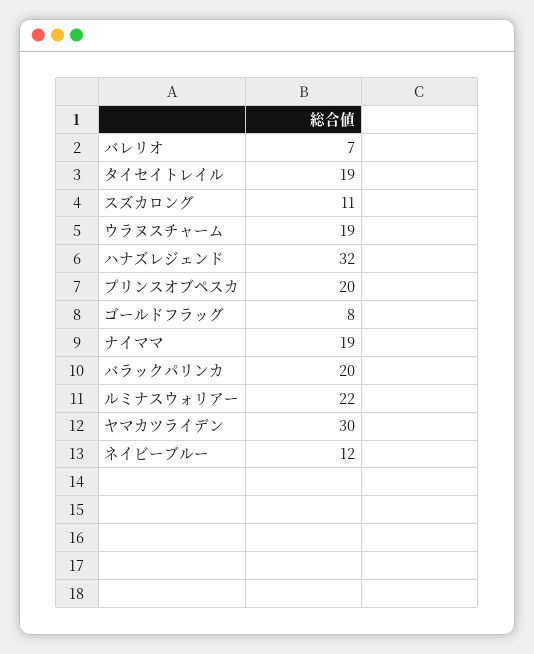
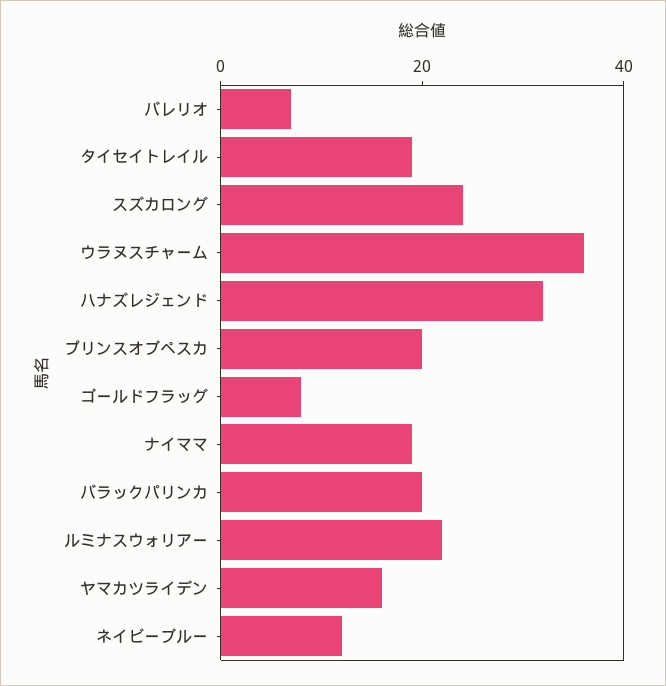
スズカロング: 11 -> 25
ウラヌスチャーム: 19 -> 35
ヤマカツライデン: 30 -> 15

